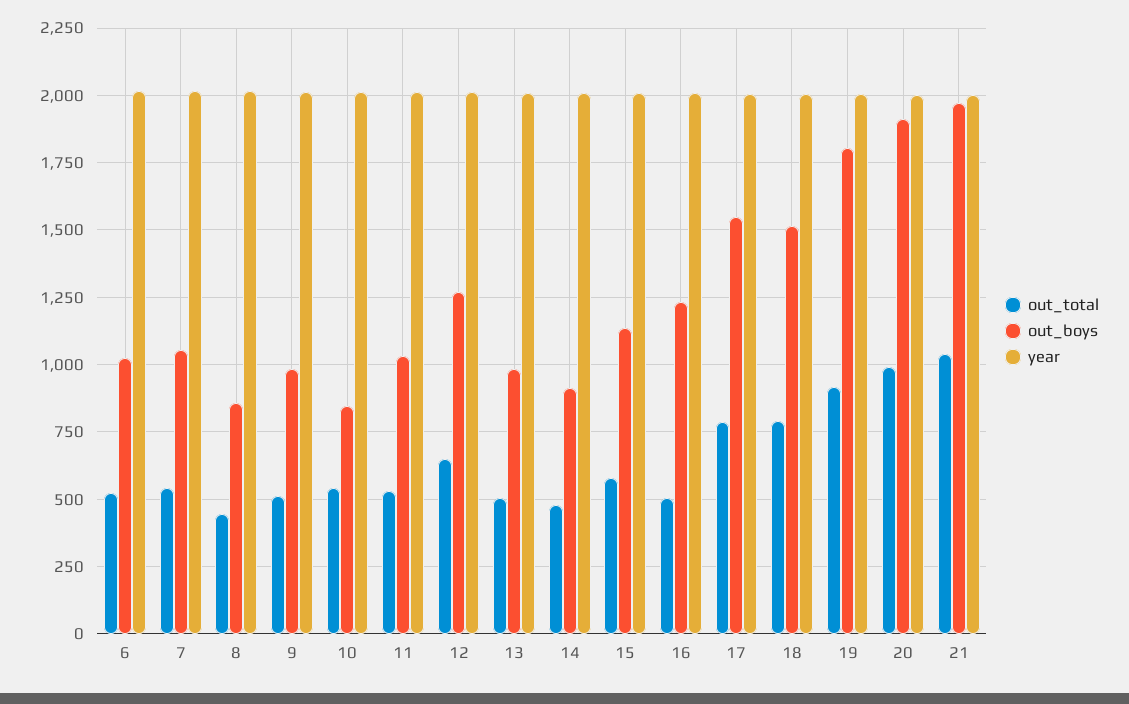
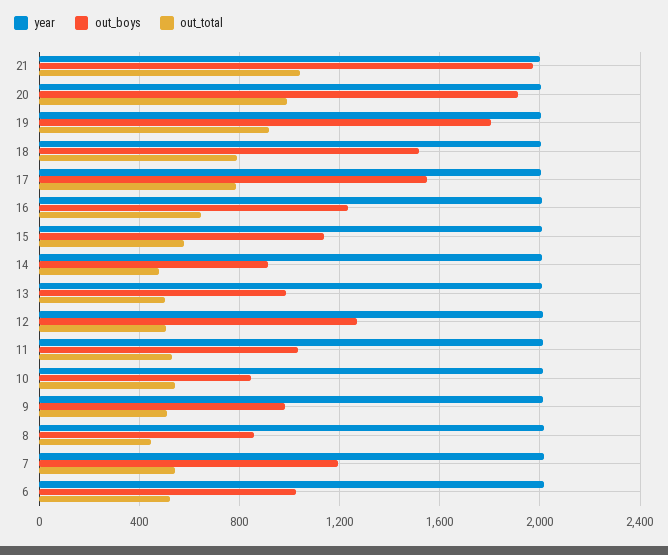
out_boys, 7: 1050 -> 1200
out_total, 12: 650 -> 500
out_total, 16: 500 -> 650

